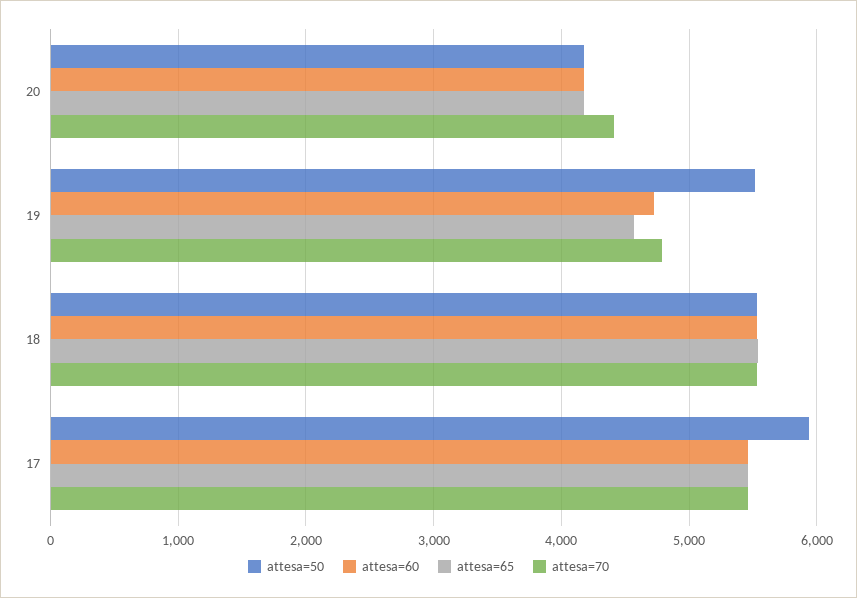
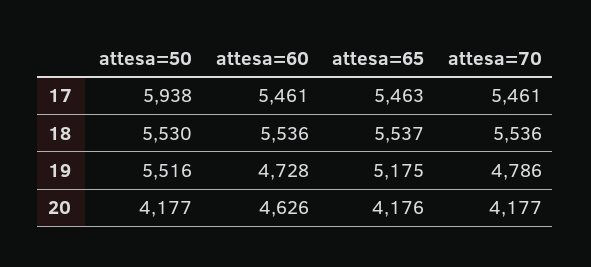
attesa=60, 20: 4200 -> 4626
attesa=70, 20: 4400 -> 4177
attesa=65, 19: 4600 -> 5175

